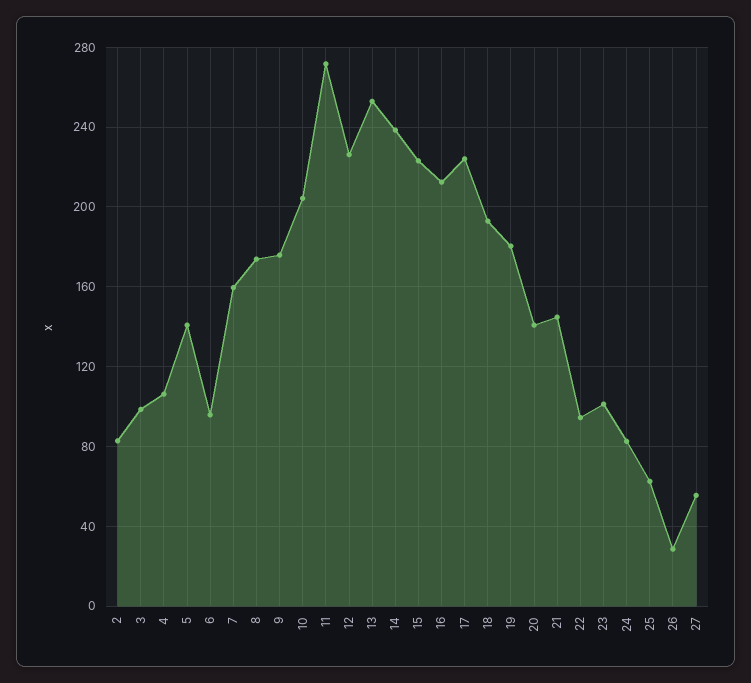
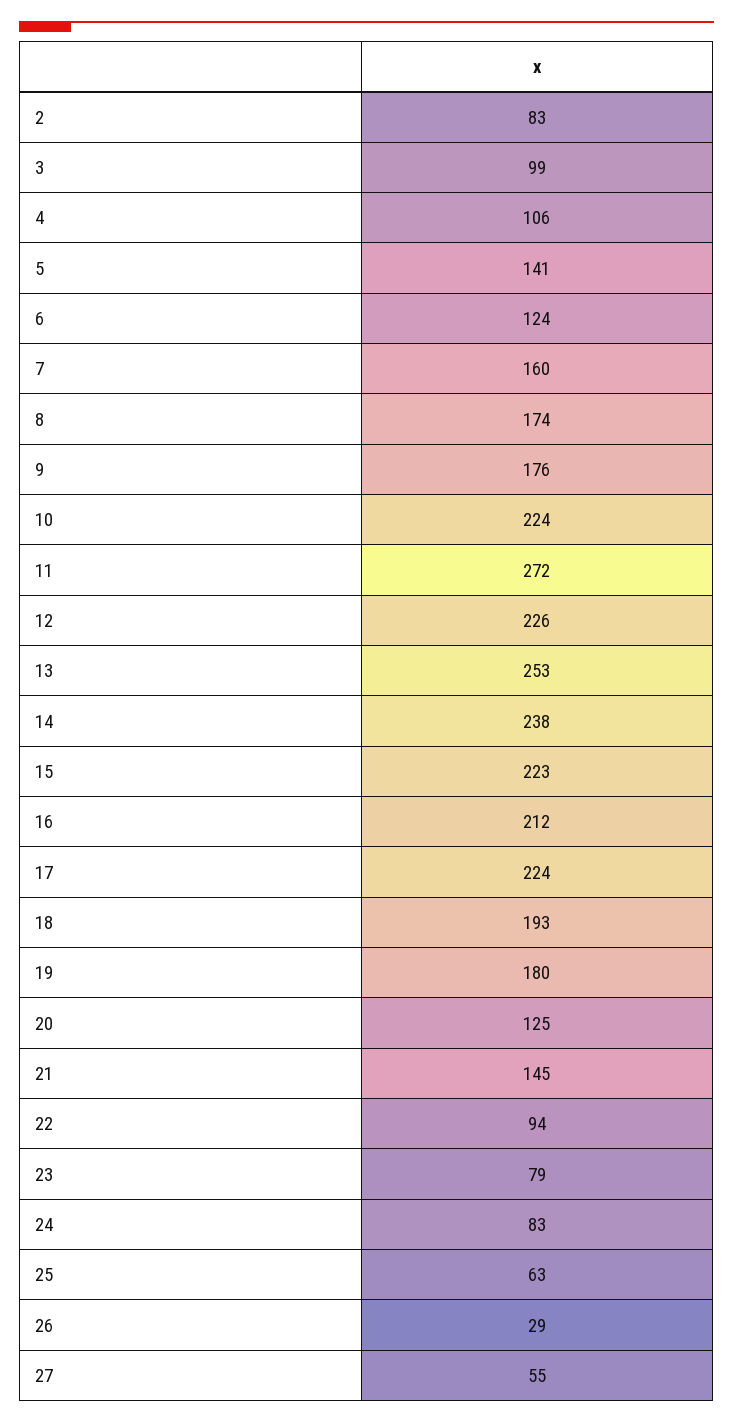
6: 95 -> 124
10: 205 -> 224
20: 140 -> 125
23: 100 -> 79

